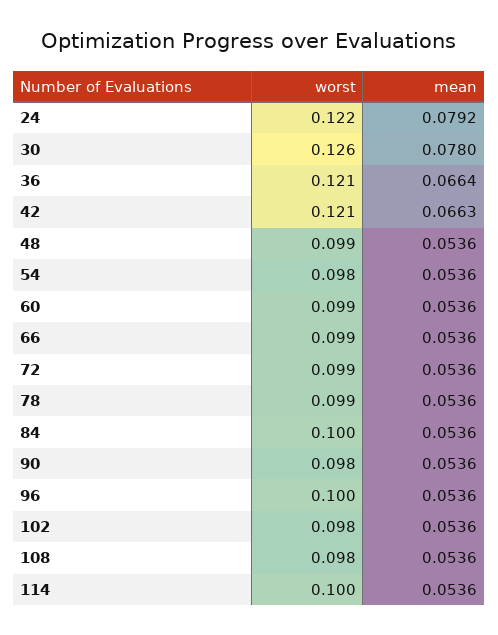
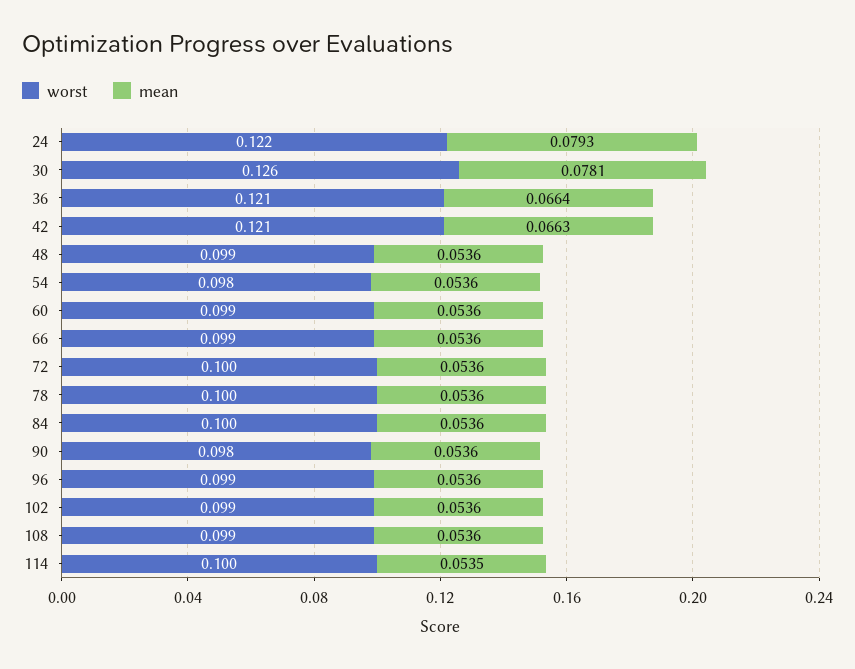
mean, 24: 0.0792 -> 0.0793
mean, 30: 0.078 -> 0.0781
worst, 72: 0.099 -> 0.1
worst, 78: 0.099 -> 0.1
worst, 96: 0.1 -> 0.099
worst, 102: 0.098 -> 0.099
worst, 108: 0.098 -> 0.099
mean, 114: 0.0536 -> 0.0535

